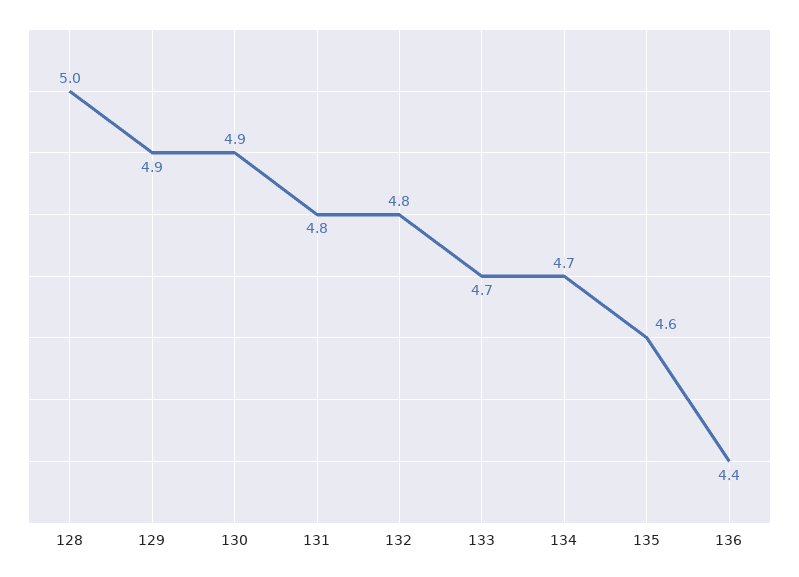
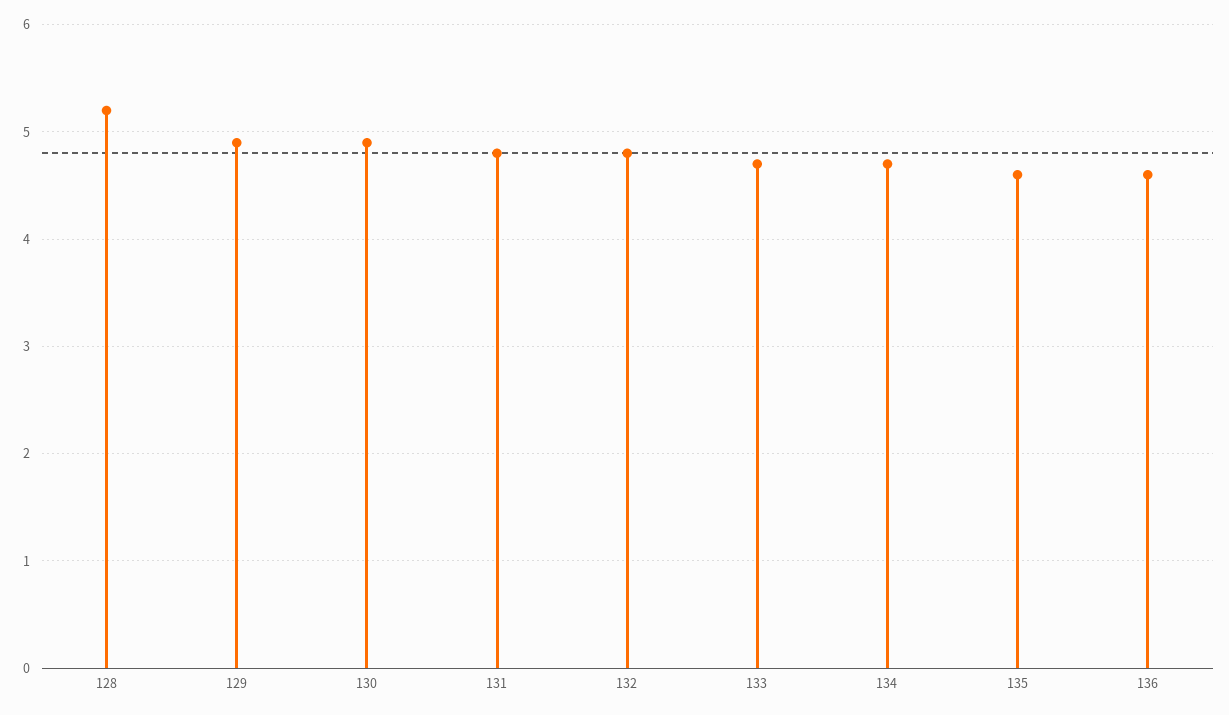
128: 5 -> 5.2
136: 4.4 -> 4.6

